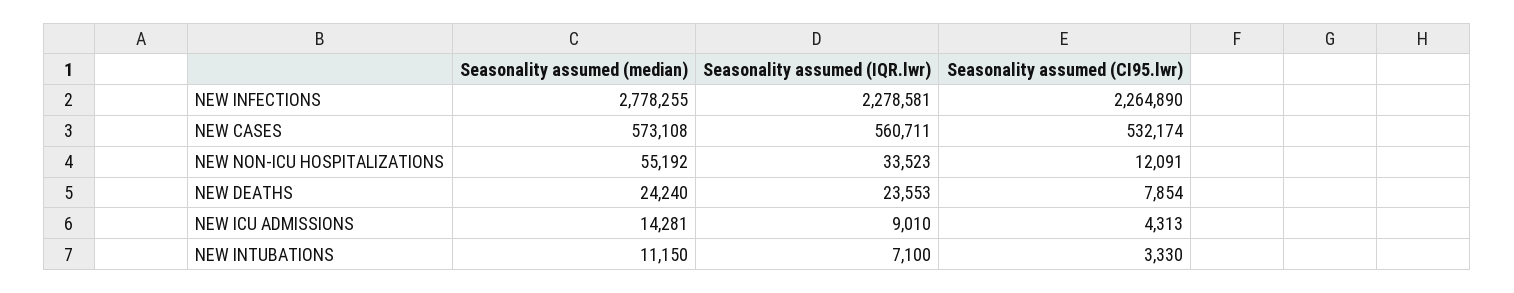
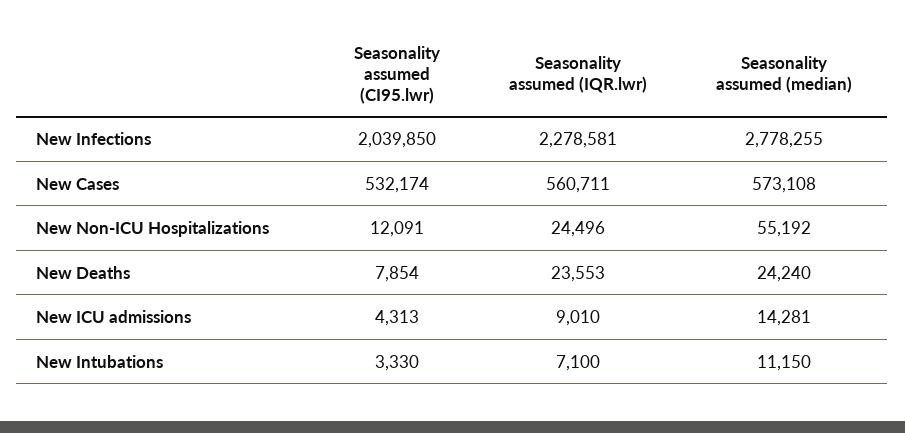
Seasonality assumed (CI95.lwr), NEW INFECTIONS: 2264890 -> 2039850
Seasonality assumed (IQR.lwr), NEW NON-ICU HOSPITALIZATIONS: 33523 -> 24496

